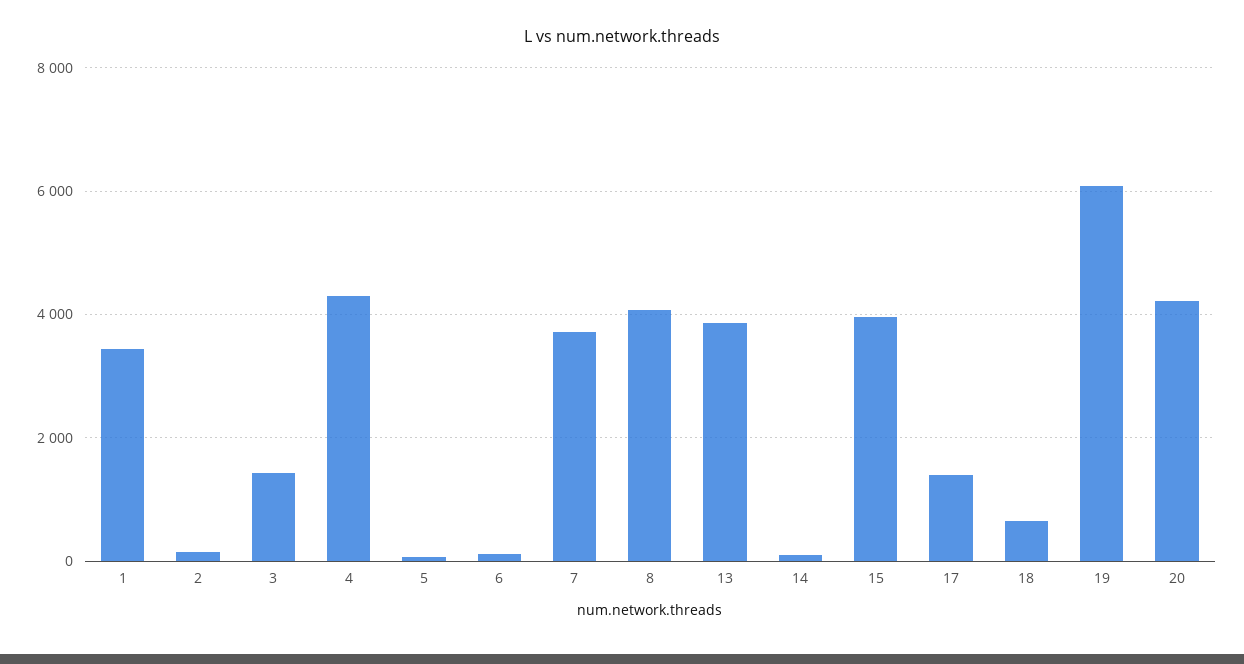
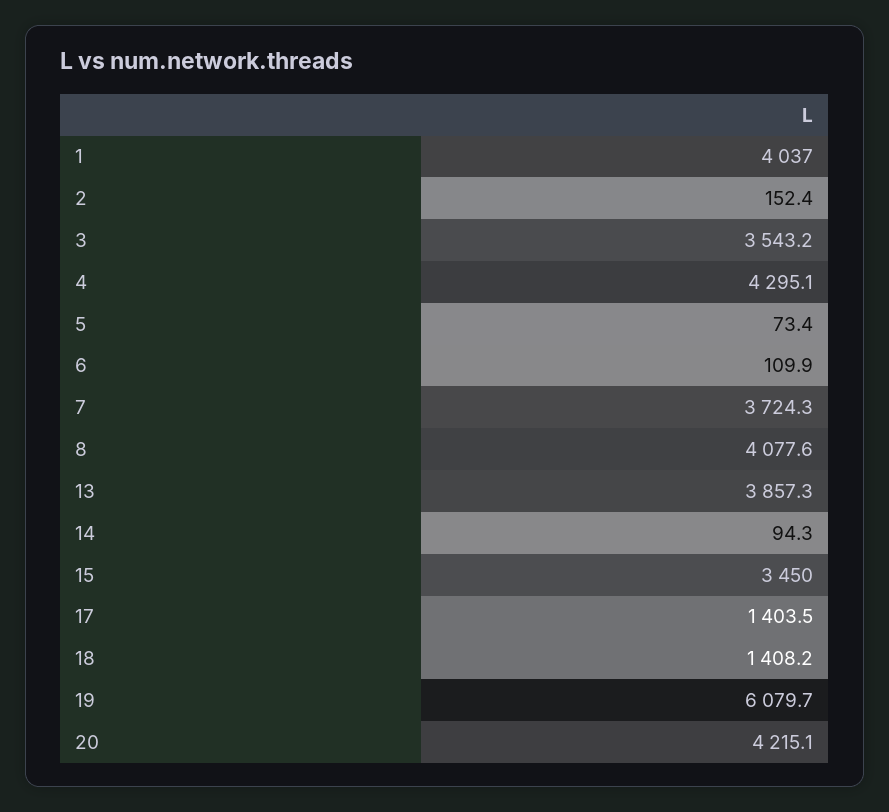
1: 3400 -> 4037
3: 1400 -> 3543.2
15: 4000 -> 3450
18: 600 -> 1408.2

